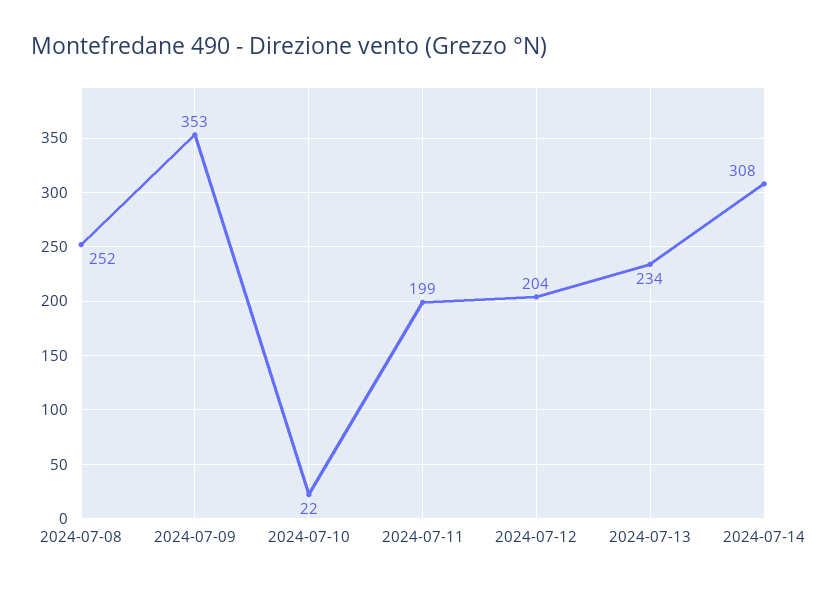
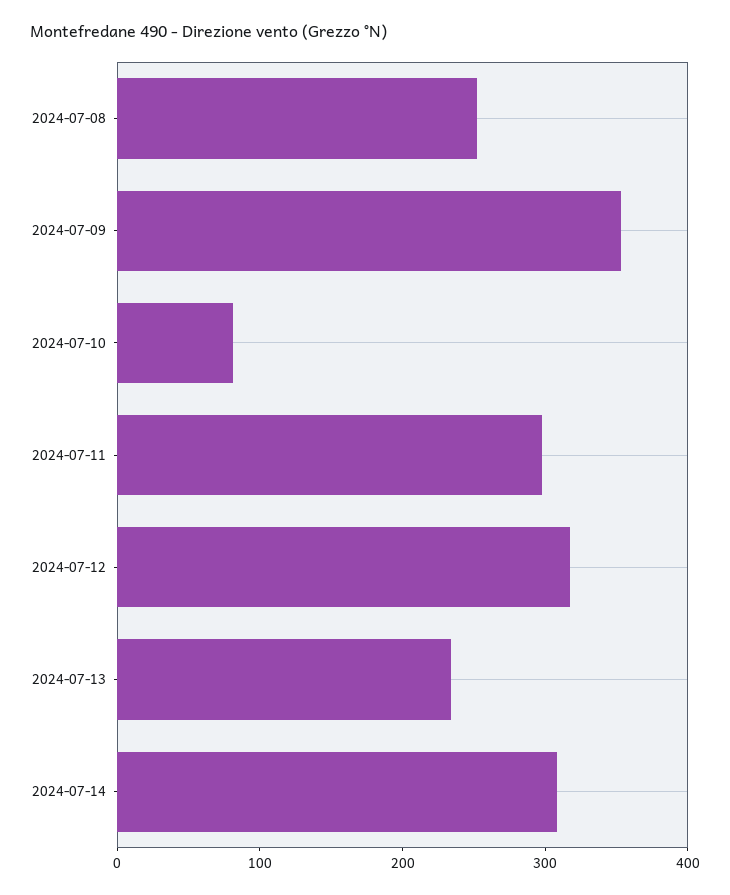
2024-07-10: 22 -> 80
2024-07-11: 199 -> 300
2024-07-12: 204 -> 320

